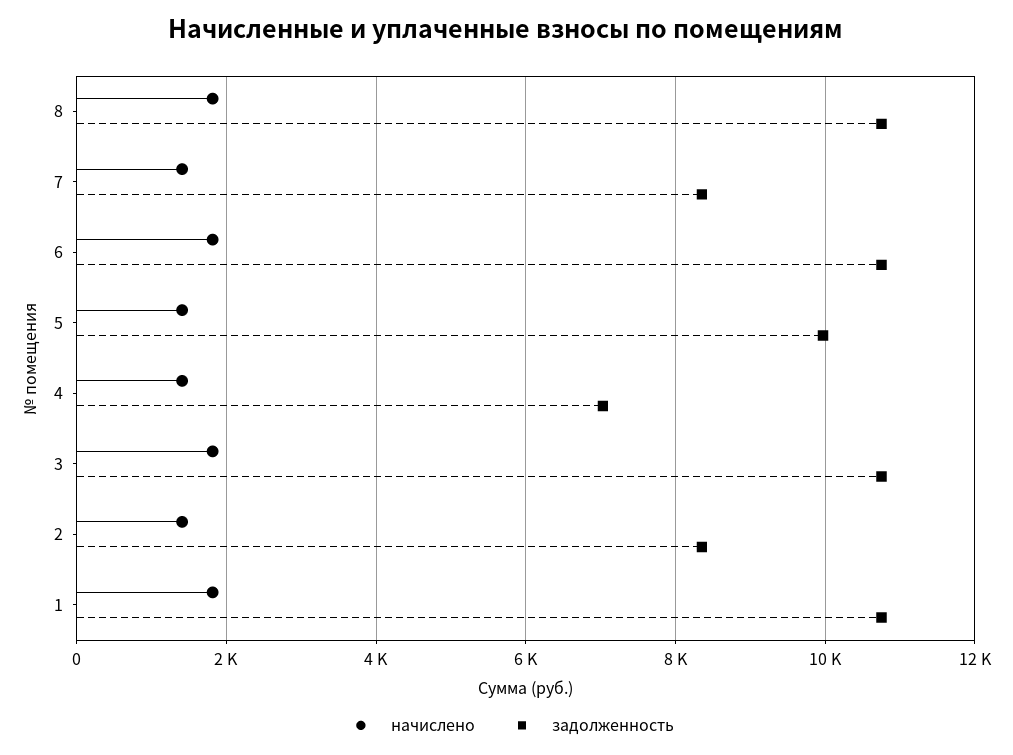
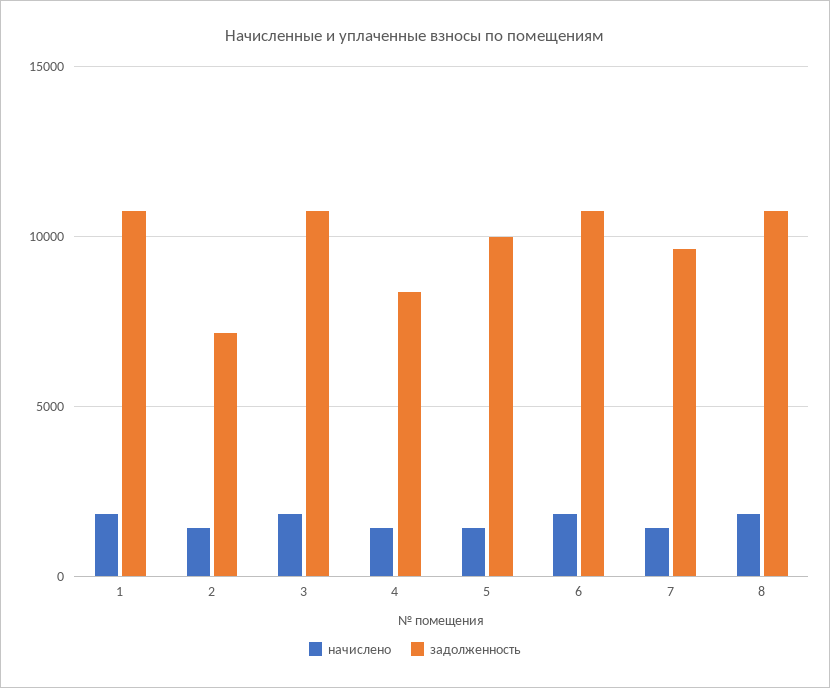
задолженность, 7: 8400 -> 9500
задолженность, 4: 7000 -> 8500
задолженность, 2: 8400 -> 7000

